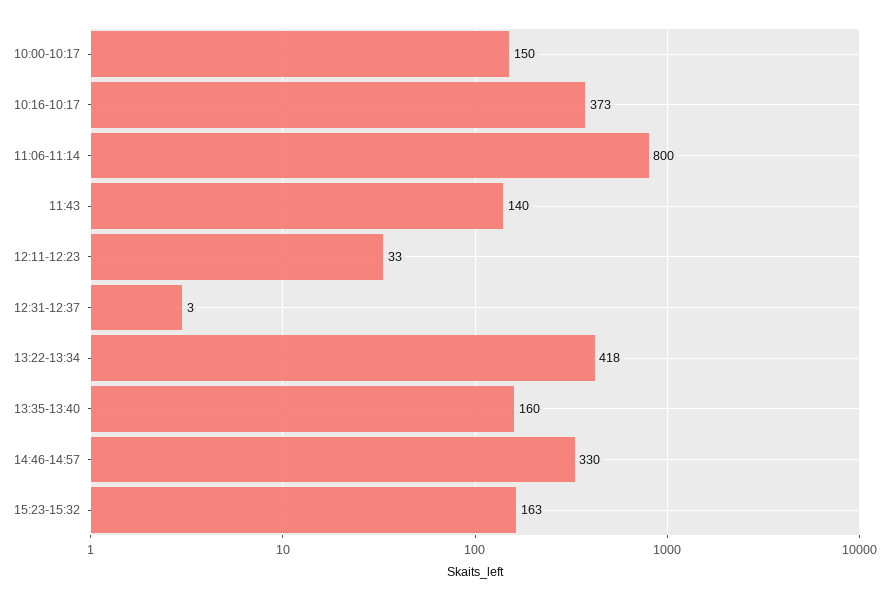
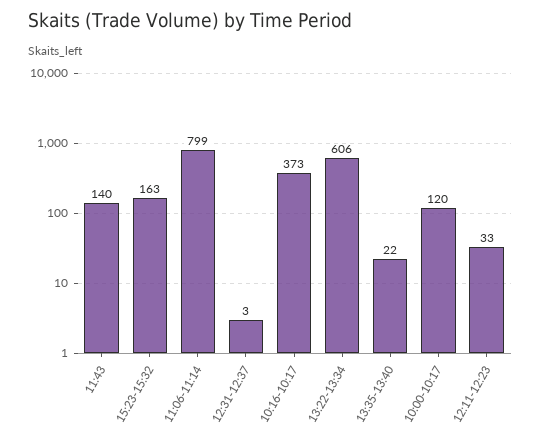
10:00-10:17: 150 -> 120
11:06-11:14: 800 -> 799
13:22-13:34: 418 -> 606
13:35-13:40: 160 -> 22
14:46-14:57: 330 -> none

